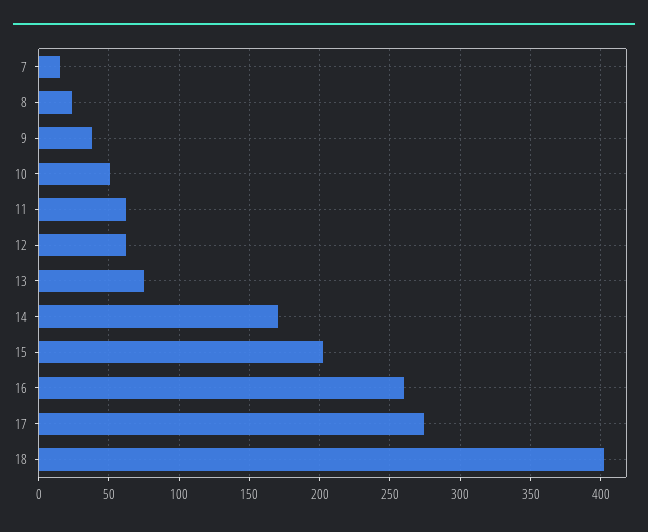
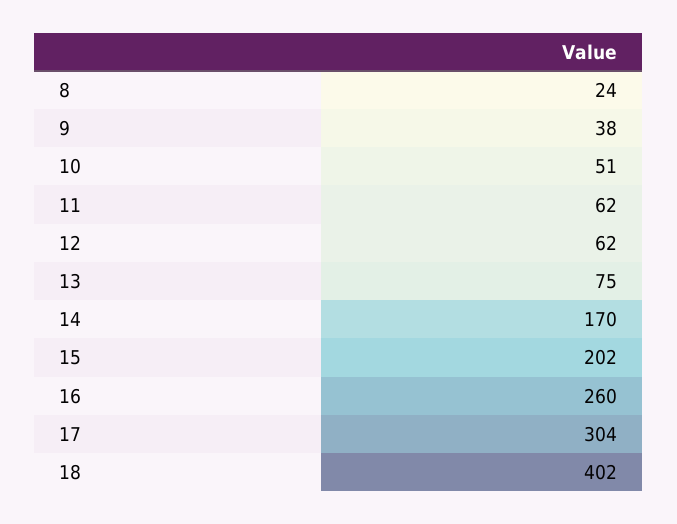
7: 15 -> none
17: 275 -> 304

